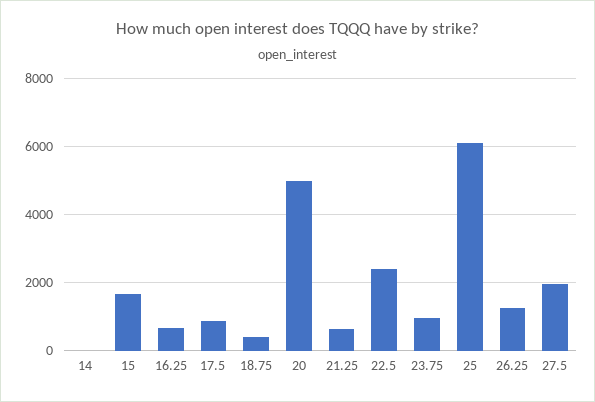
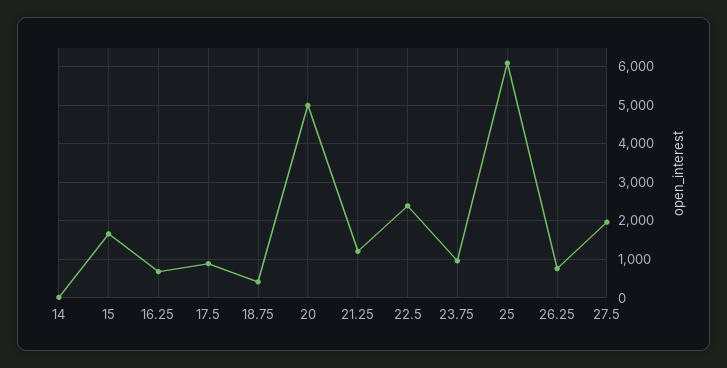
21.25: 600 -> 1200
26.25: 1200 -> 800

